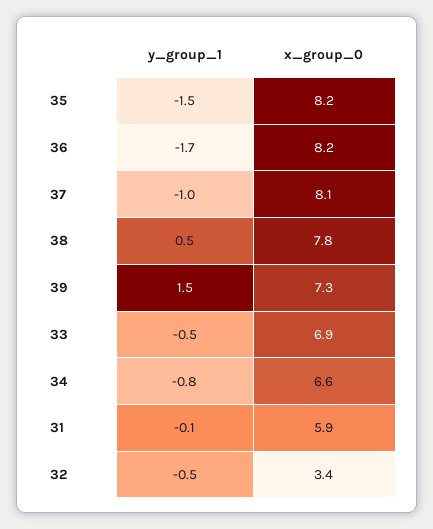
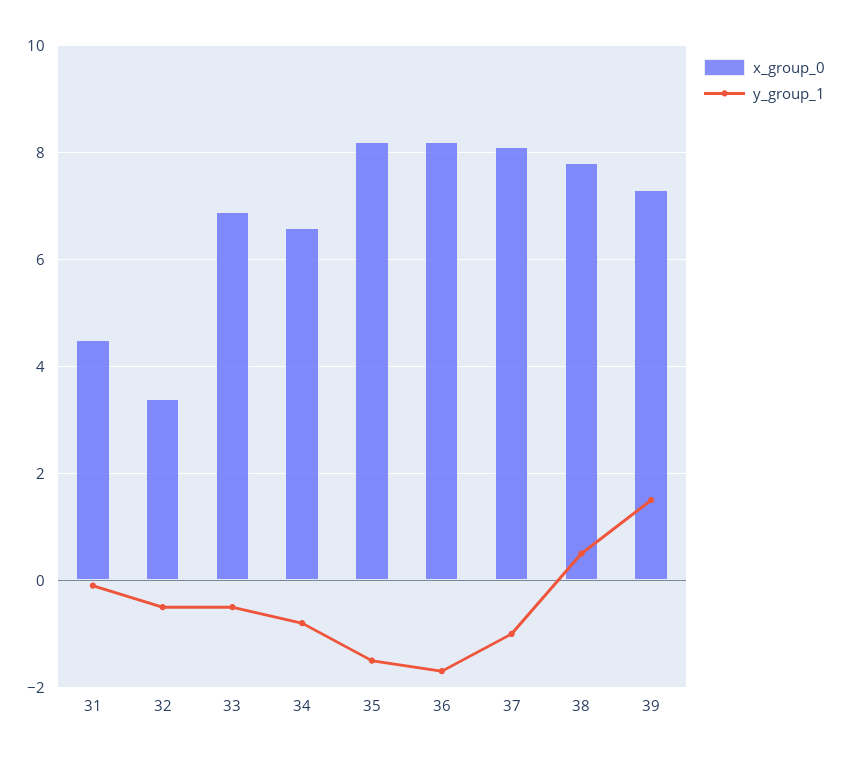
x_group_0, 31: 5.9 -> 4.5

